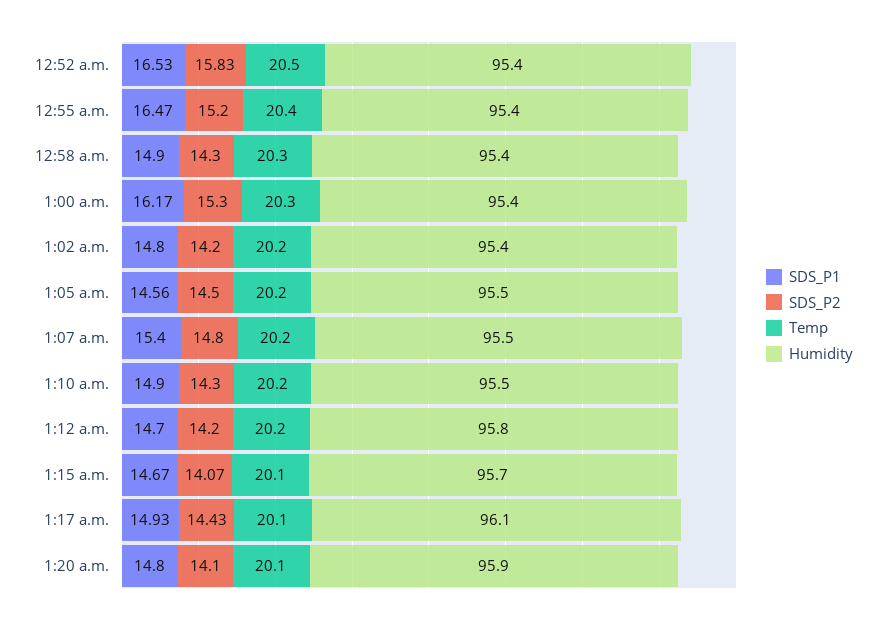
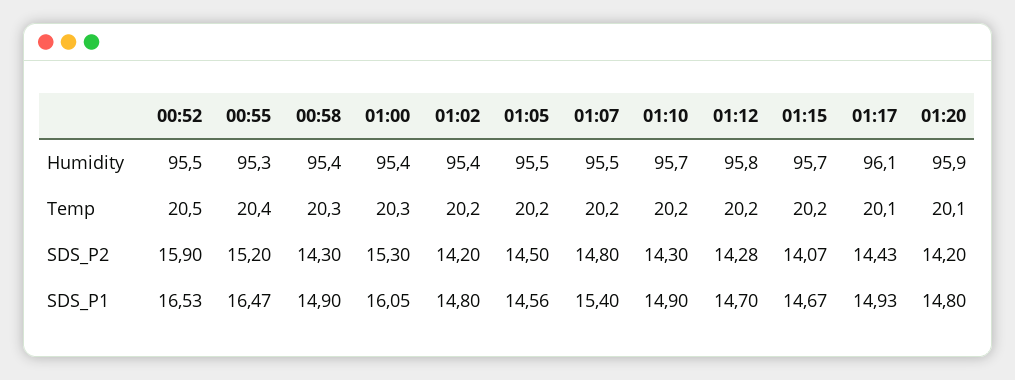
SDS_P2, 12:52 a.m.: 15.83 -> 15.9
Humidity, 12:52 a.m.: 95.4 -> 95.5
Humidity, 12:55 a.m.: 95.4 -> 95.3
SDS_P1, 1:00 a.m.: 16.17 -> 16.05
Humidity, 1:10 a.m.: 95.5 -> 95.7
SDS_P2, 1:12 a.m.: 14.2 -> 14.28
Temp, 1:15 a.m.: 20.1 -> 20.2
SDS_P2, 1:20 a.m.: 14.1 -> 14.2

